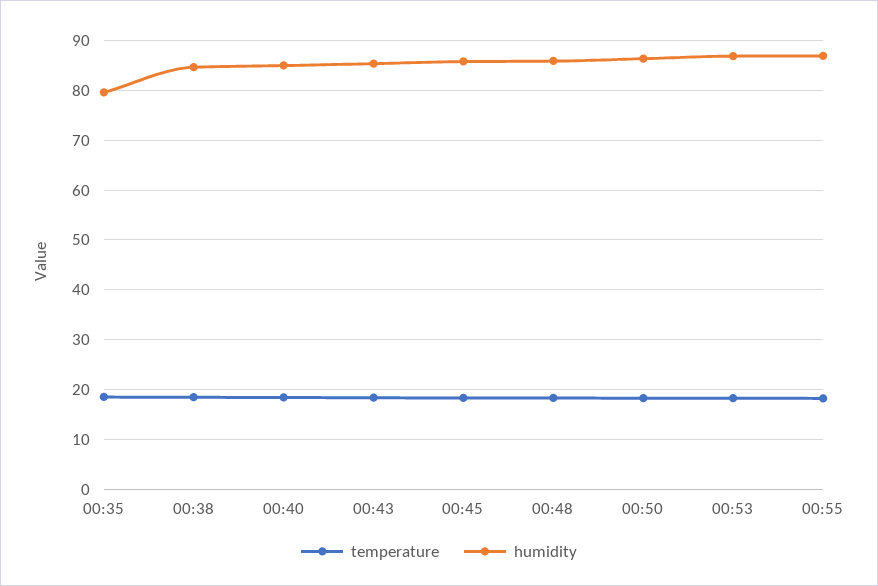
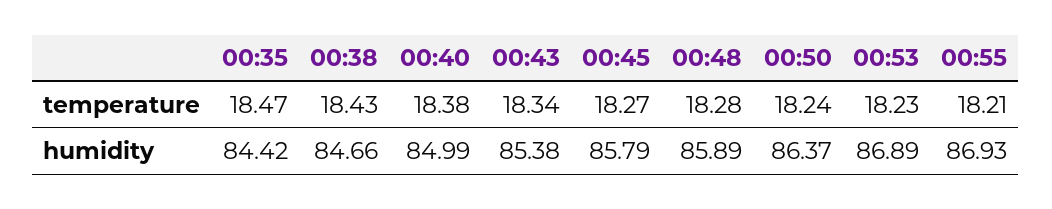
humidity, 00:35: 80 -> 84.42

